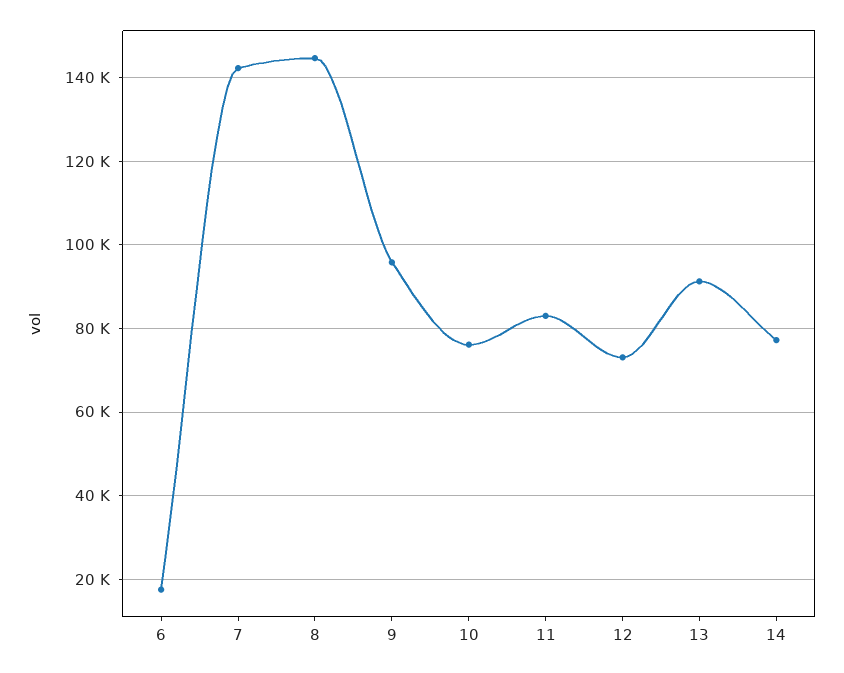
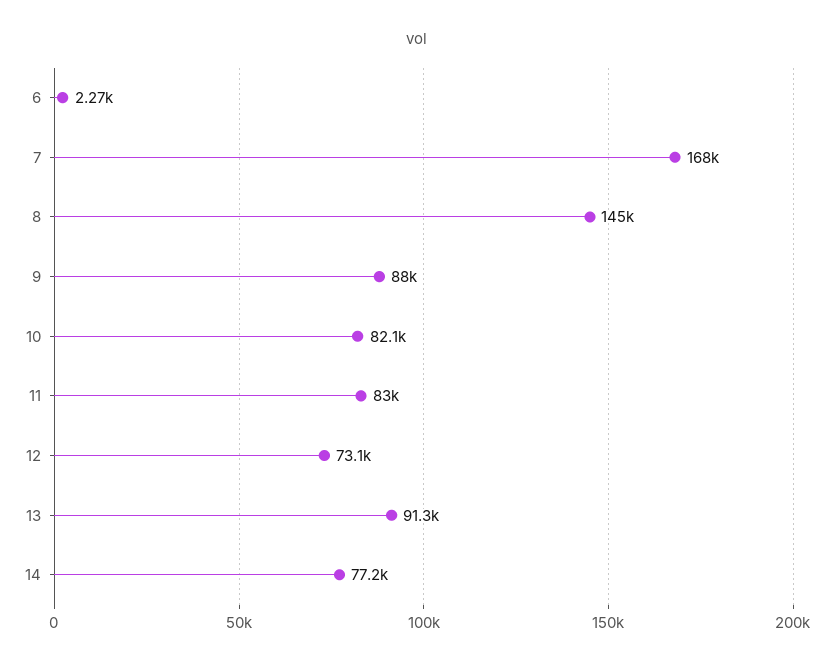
6: 18000 -> 2270
7: 142000 -> 168000
9: 96000 -> 88000
10: 76000 -> 82100

